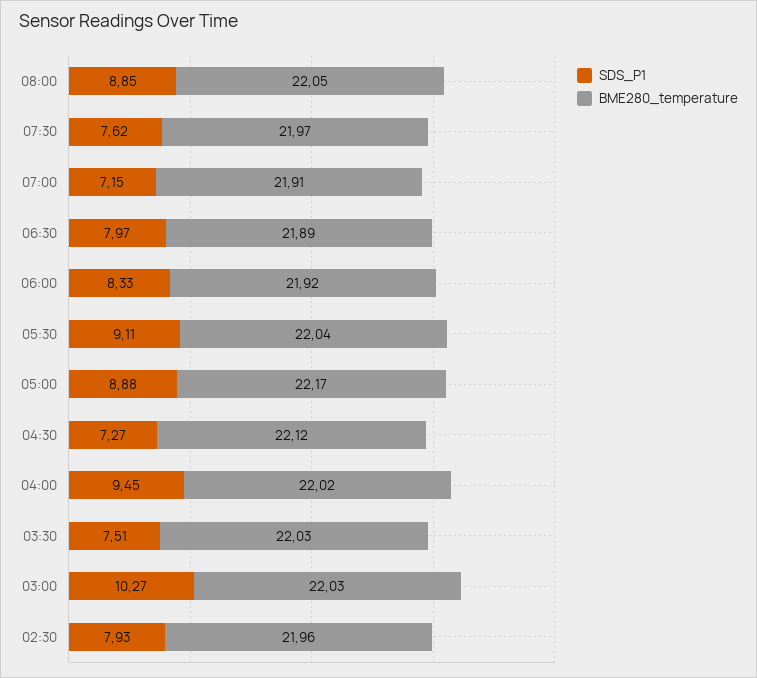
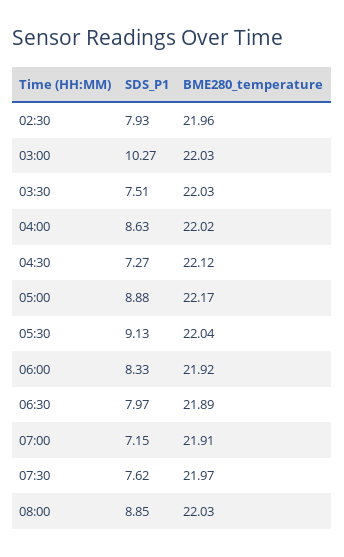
BME280_temperature, 08:00: 22.05 -> 22.03
SDS_P1, 05:30: 9.11 -> 9.13
SDS_P1, 04:00: 9.45 -> 8.63

